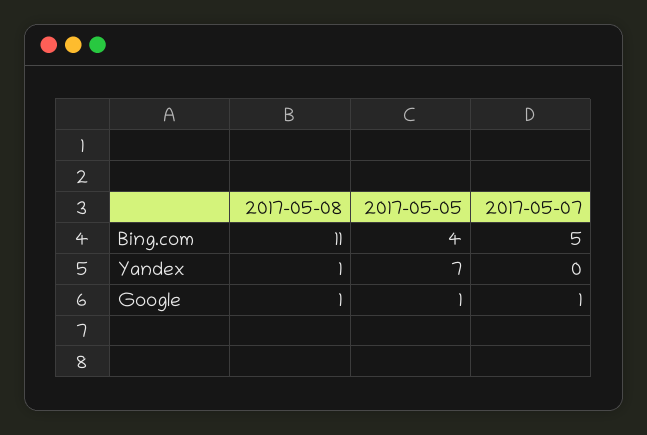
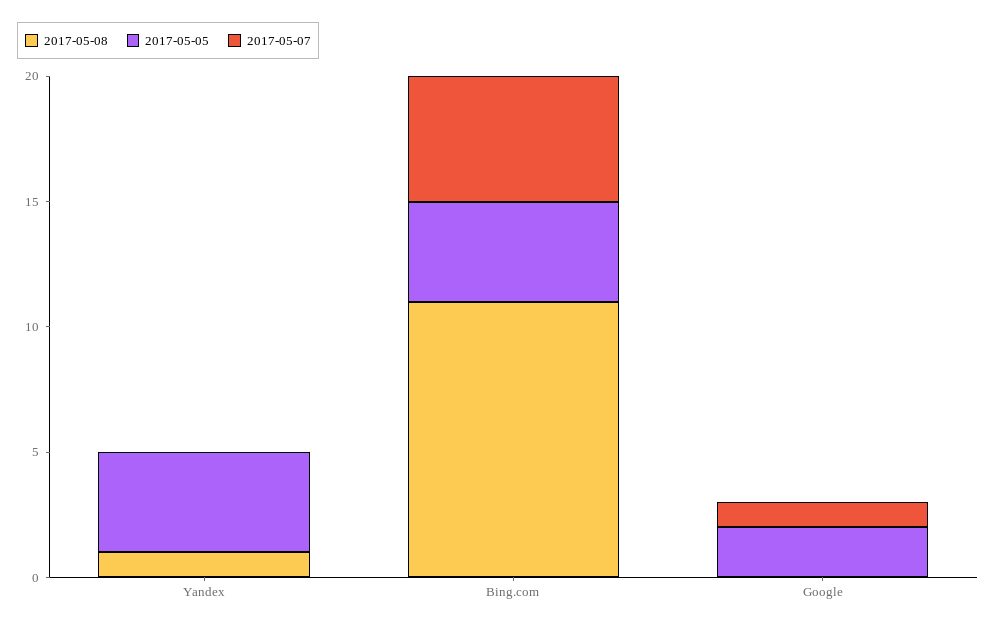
2017-05-05, Yandex: 7 -> 4
2017-05-08, Google: 1 -> 0
2017-05-05, Google: 1 -> 2

